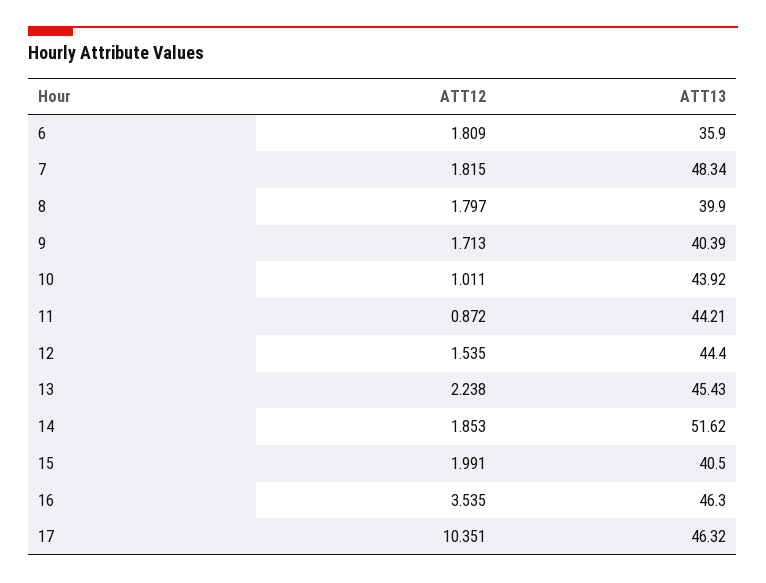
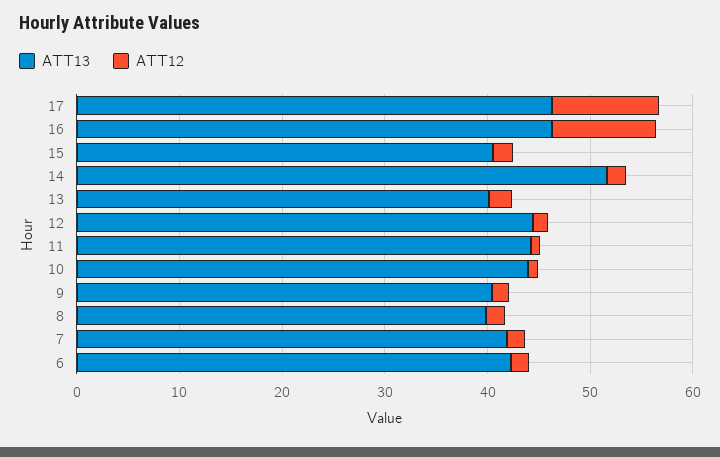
ATT13, 6: 35.9 -> 42
ATT13, 7: 48.34 -> 42
ATT13, 13: 45.43 -> 40
ATT12, 16: 3.535 -> 10

